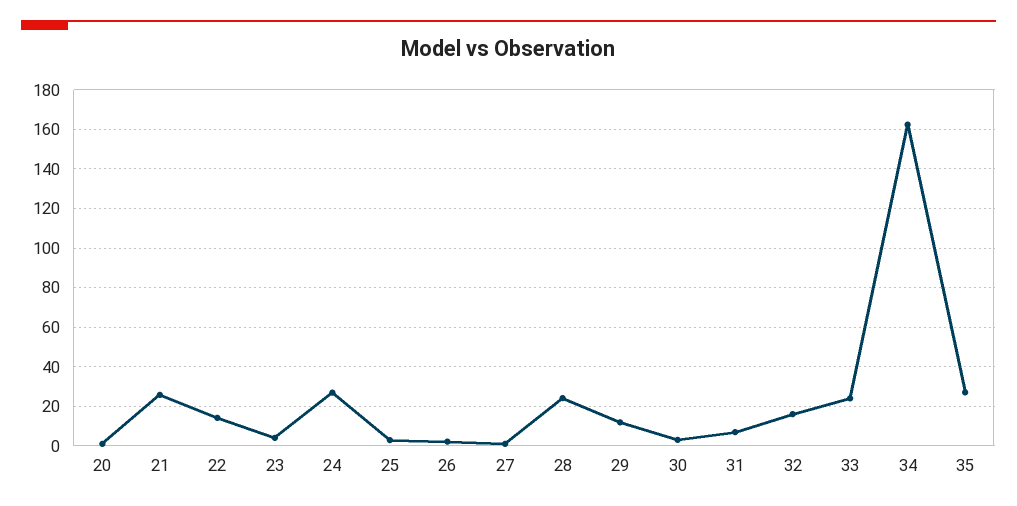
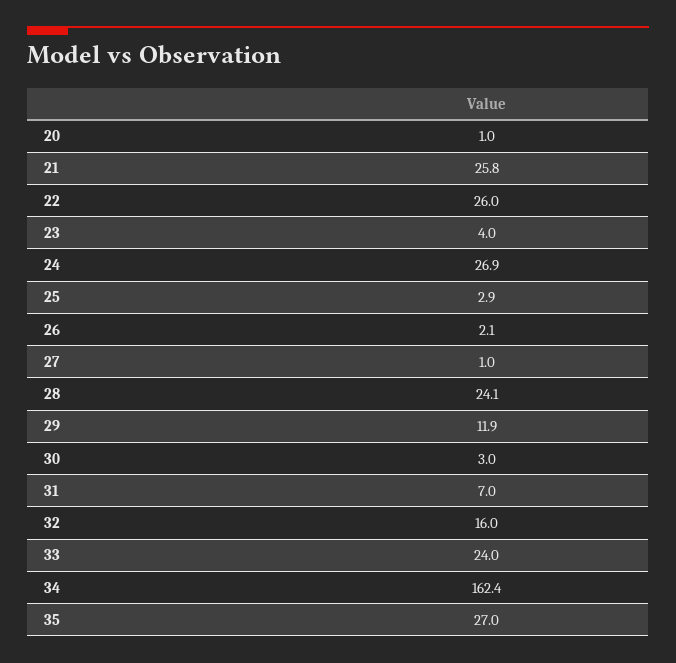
22: 15 -> 26

